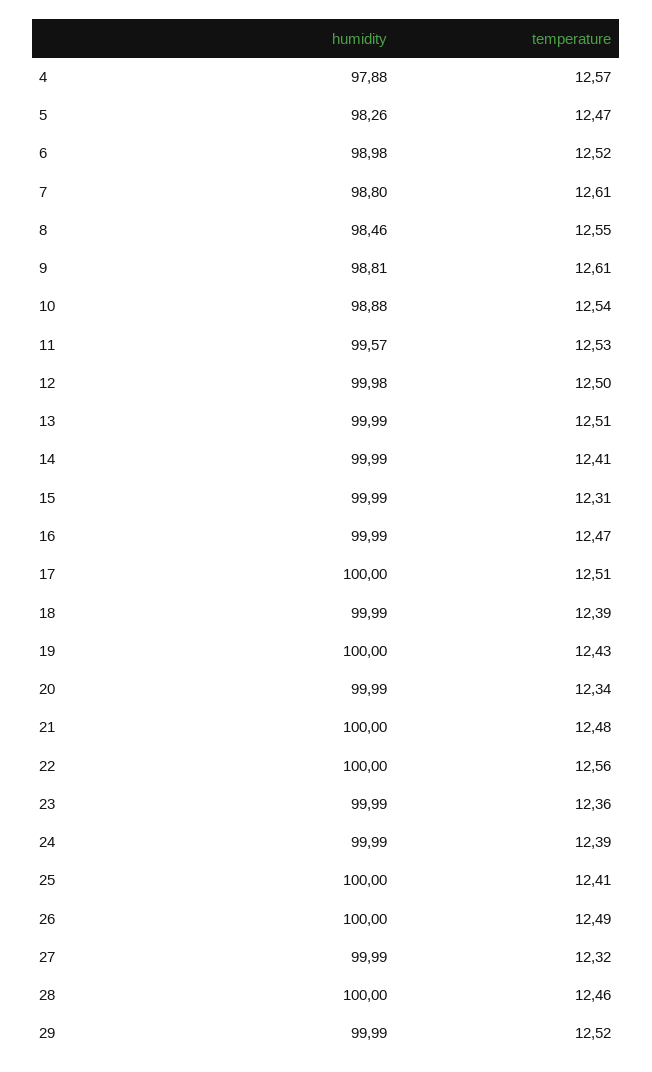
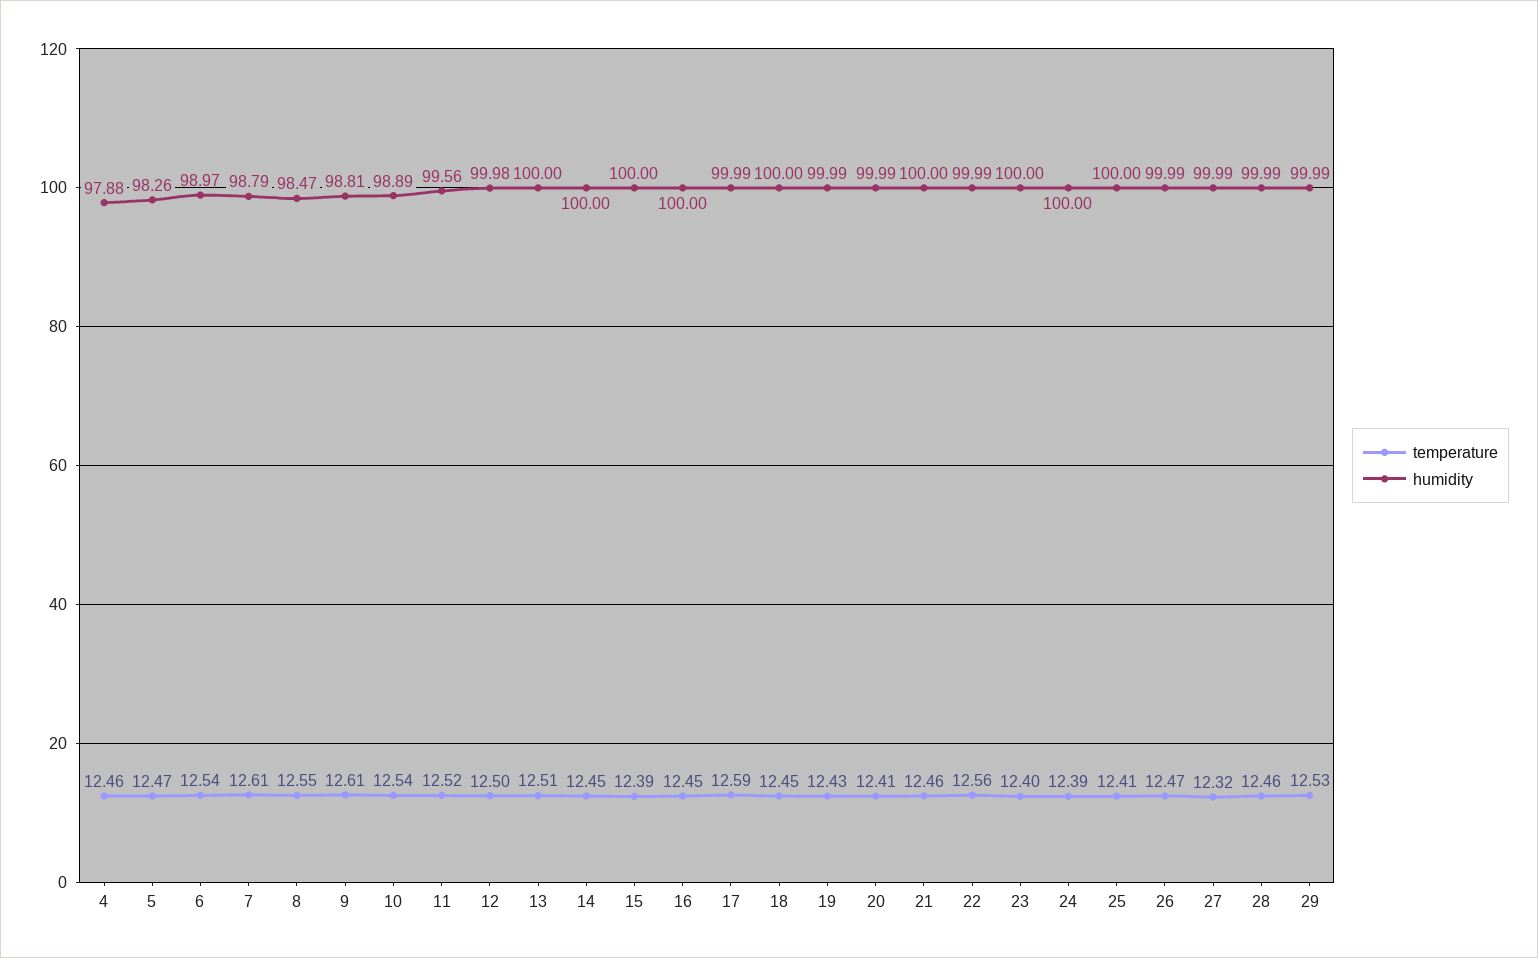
temperature, 4: 12.57 -> 12.46
humidity, 6: 98.98 -> 98.97
temperature, 6: 12.52 -> 12.54
humidity, 7: 98.8 -> 98.79
humidity, 8: 98.46 -> 98.47
humidity, 10: 98.88 -> 98.89
humidity, 11: 99.57 -> 99.56
temperature, 11: 12.53 -> 12.52
humidity, 13: 99.99 -> 100
humidity, 14: 99.99 -> 100
temperature, 14: 12.41 -> 12.45
humidity, 15: 99.99 -> 100
temperature, 15: 12.31 -> 12.39
humidity, 16: 99.99 -> 100
temperature, 16: 12.47 -> 12.45
humidity, 17: 100 -> 99.99
temperature, 17: 12.51 -> 12.59
humidity, 18: 99.99 -> 100
temperature, 18: 12.39 -> 12.45
humidity, 19: 100 -> 99.99
temperature, 20: 12.34 -> 12.41
temperature, 21: 12.48 -> 12.46
humidity, 22: 100 -> 99.99
humidity, 23: 99.99 -> 100
temperature, 23: 12.36 -> 12.4
humidity, 24: 99.99 -> 100
humidity, 26: 100 -> 99.99
temperature, 26: 12.49 -> 12.47
humidity, 28: 100 -> 99.99
temperature, 29: 12.52 -> 12.53

